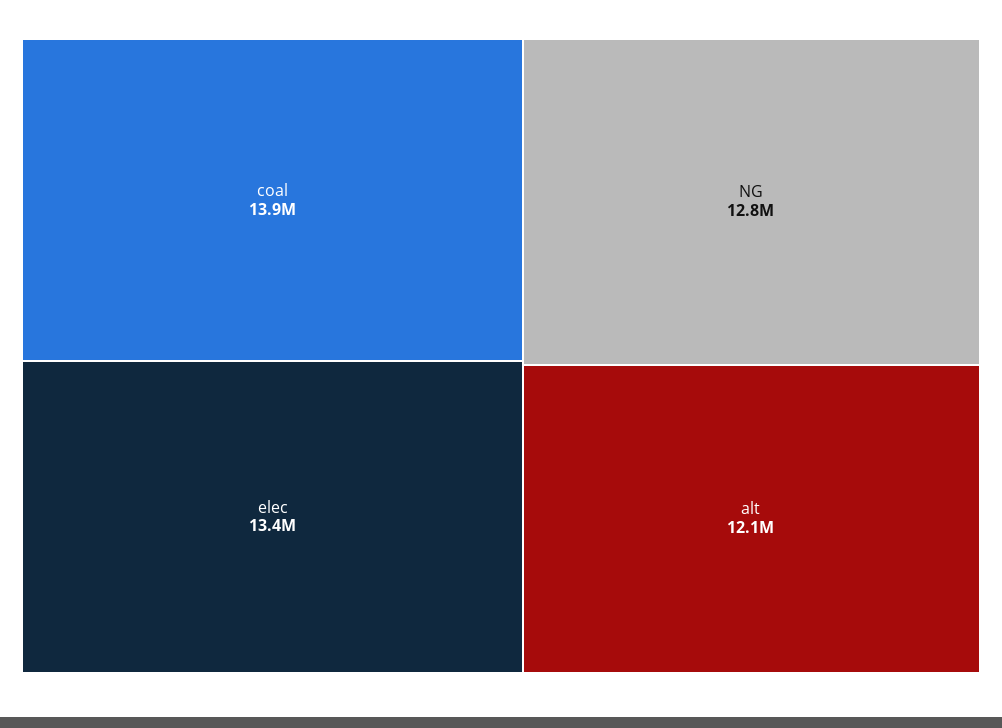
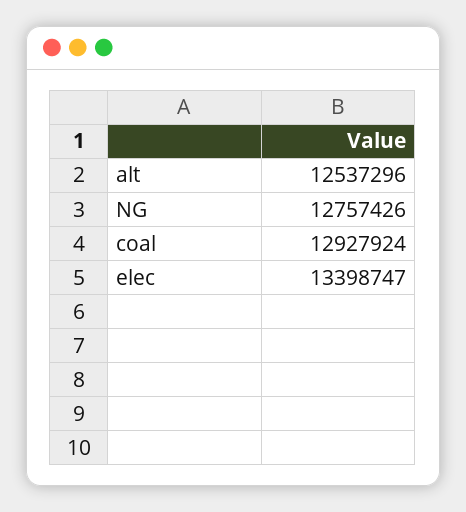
coal: 13900000 -> 12927924
alt: 12100000 -> 12537296

